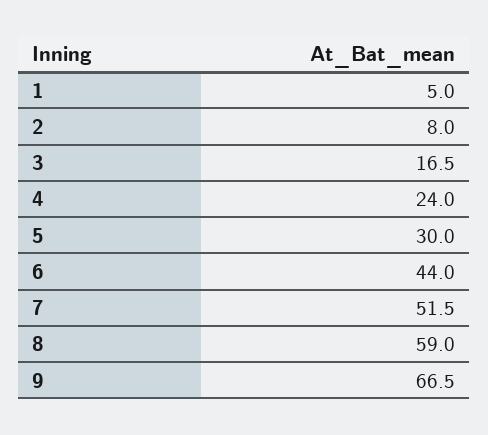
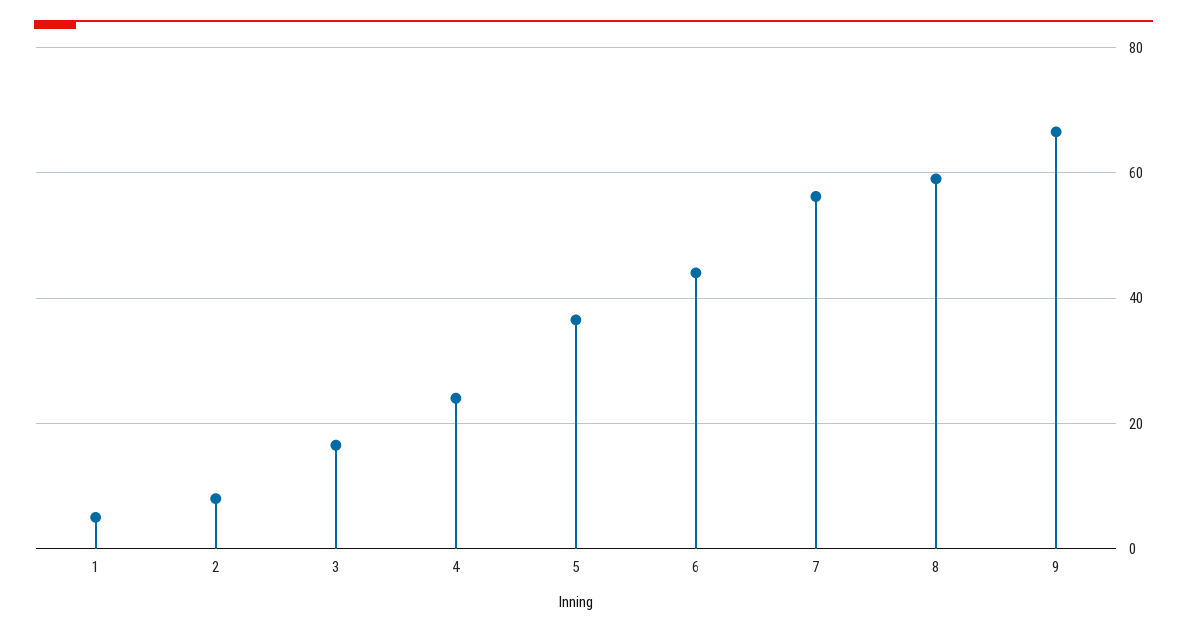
5: 30 -> 36
7: 51.5 -> 56

